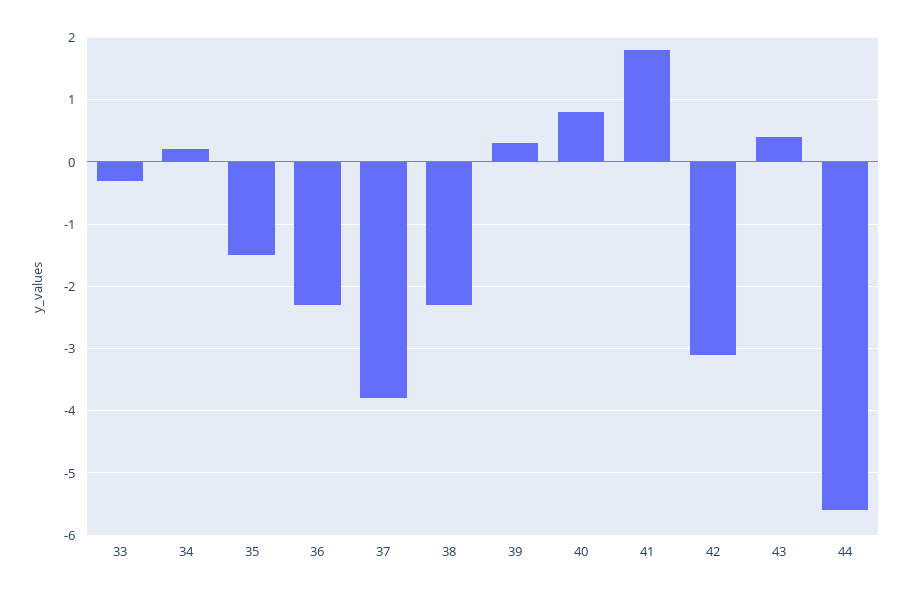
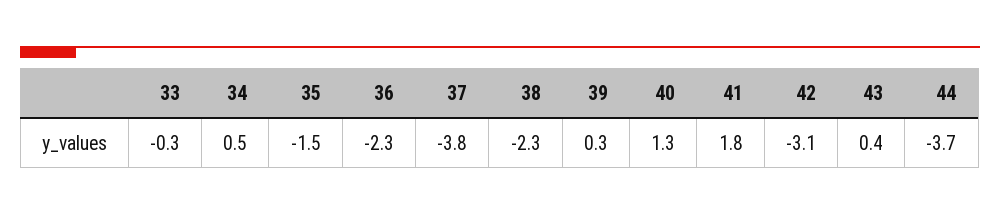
34: 0.2 -> 0.5
40: 0.8 -> 1.3
44: -5.6 -> -3.7

